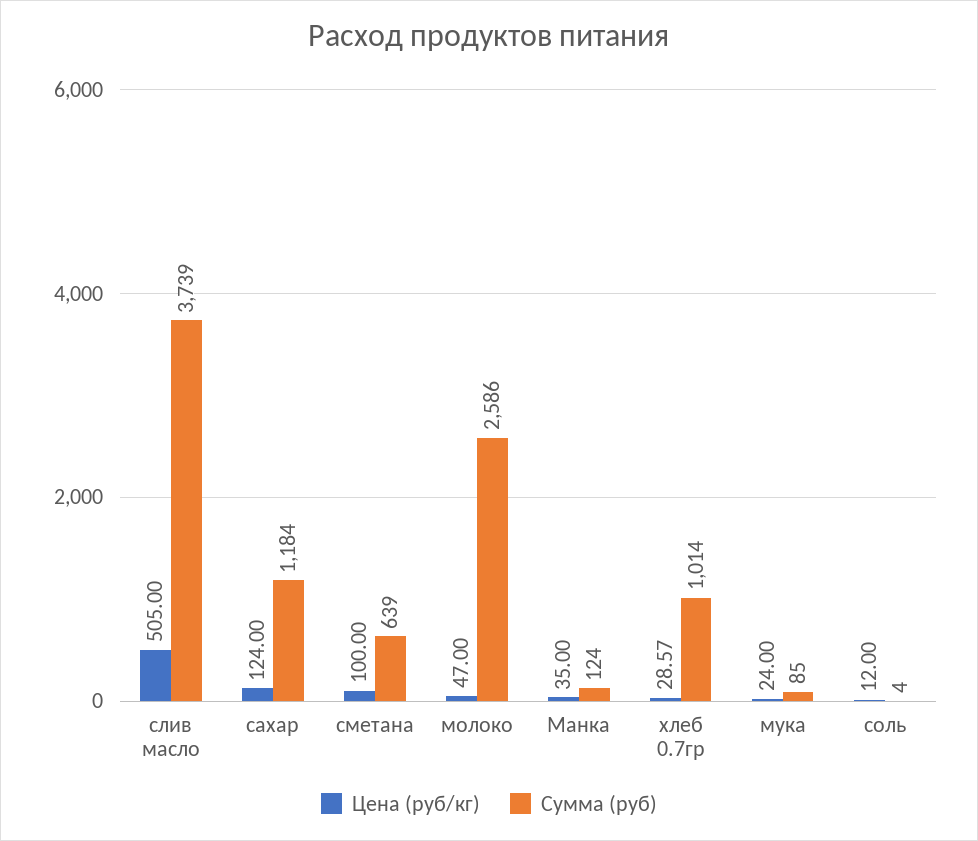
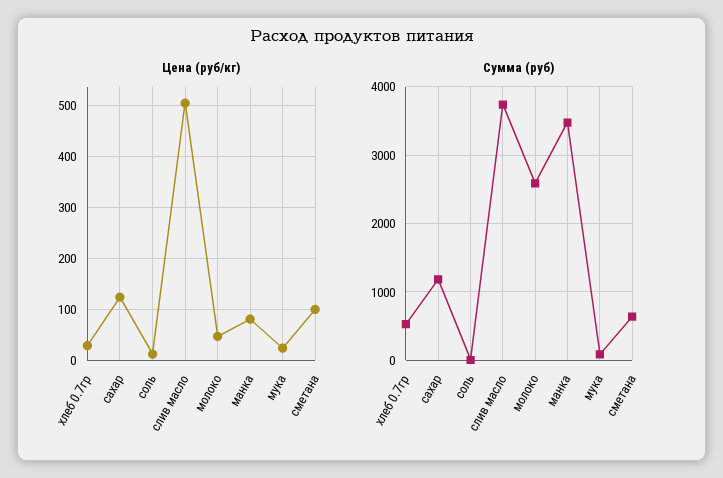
Цена (руб/кг), Манка: 35 -> 80
Сумма (руб), Манка: 124 -> 3500
Сумма (руб), хлеб 0.7гр: 1014 -> 500

